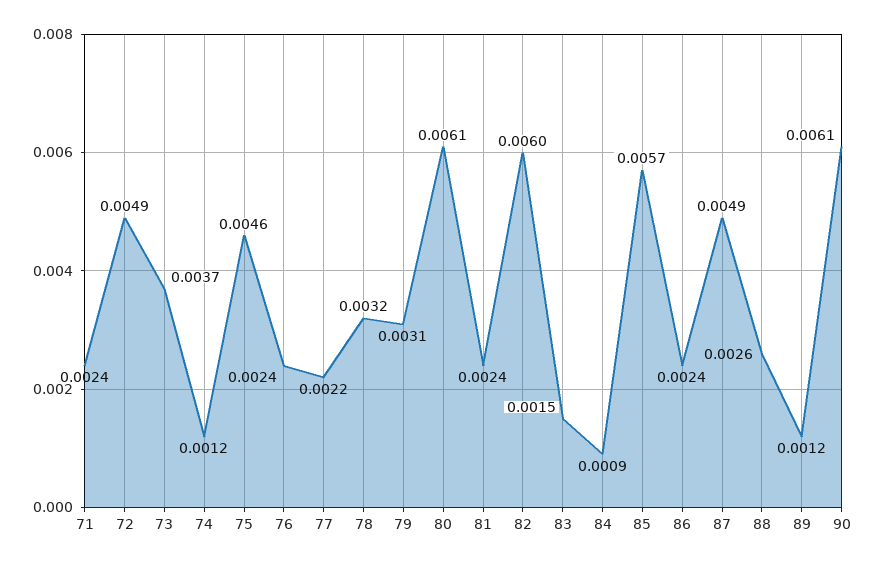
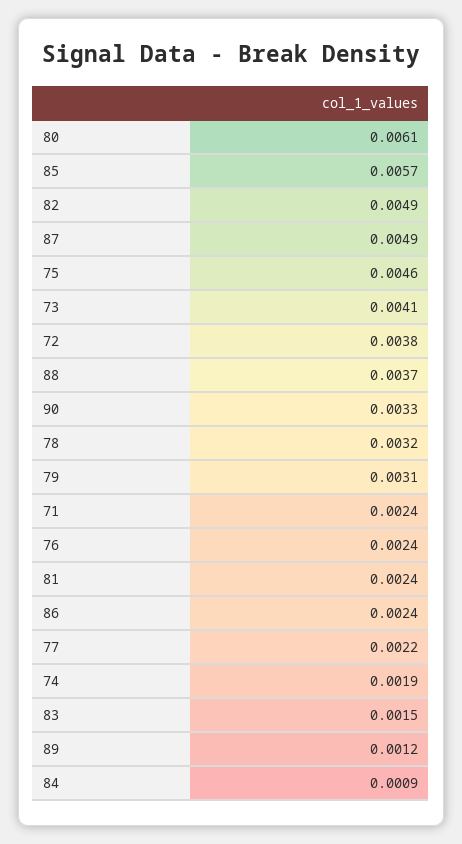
72: 0.0049 -> 0.0038
73: 0.0037 -> 0.0041
74: 0.0012 -> 0.0019
82: 0.006 -> 0.0049
88: 0.0026 -> 0.0037
90: 0.0061 -> 0.0033

